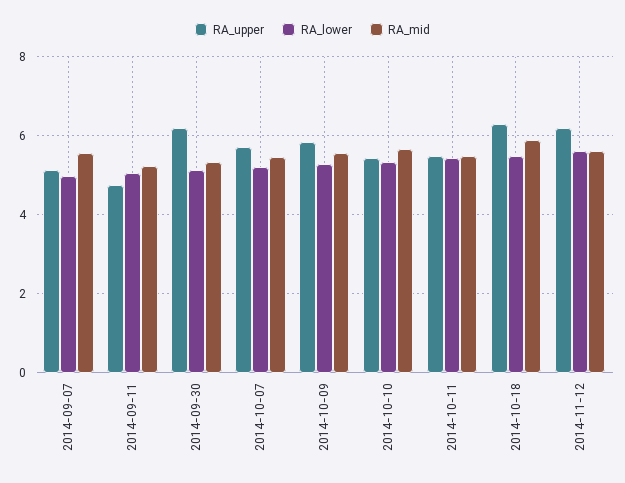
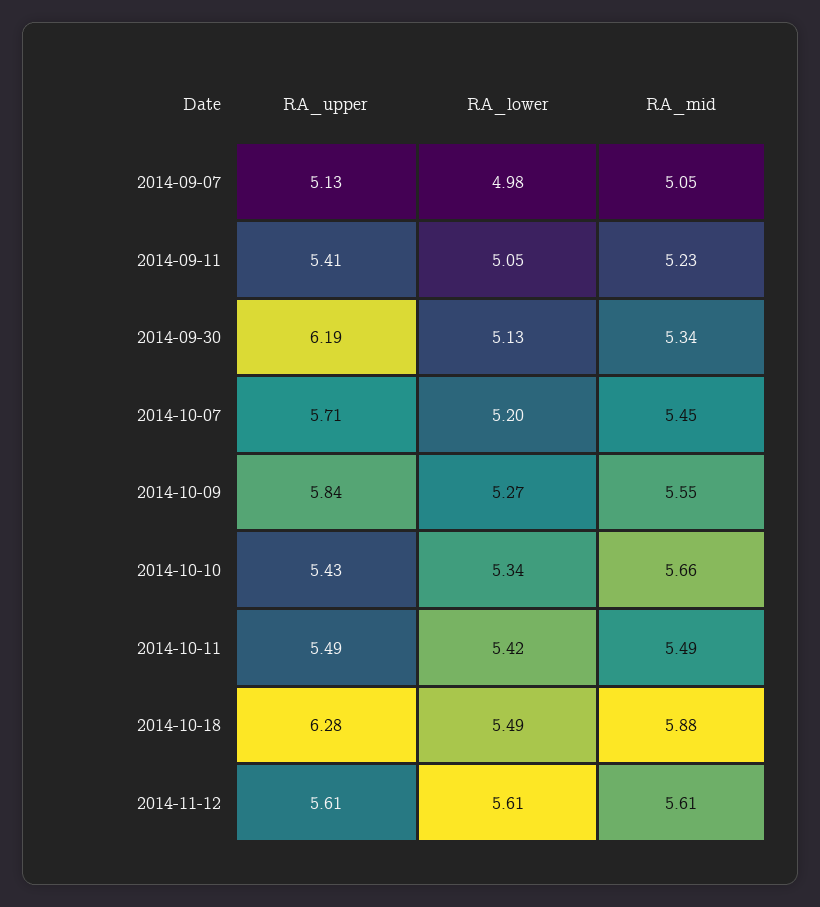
RA_mid, 2014-09-07: 5.6 -> 5.05
RA_upper, 2014-09-11: 4.8 -> 5.41
RA_upper, 2014-11-12: 6.2 -> 5.61

